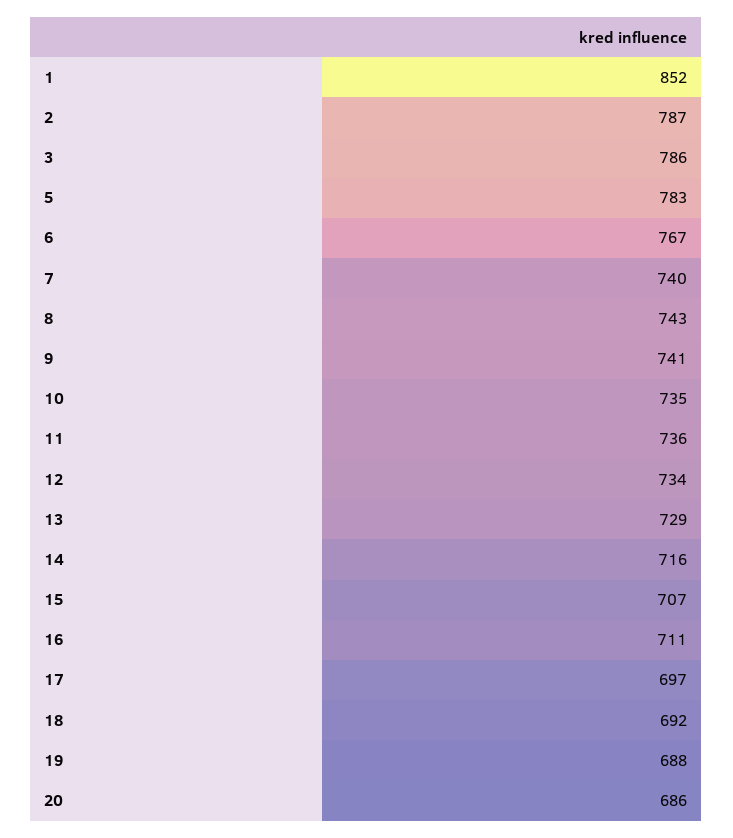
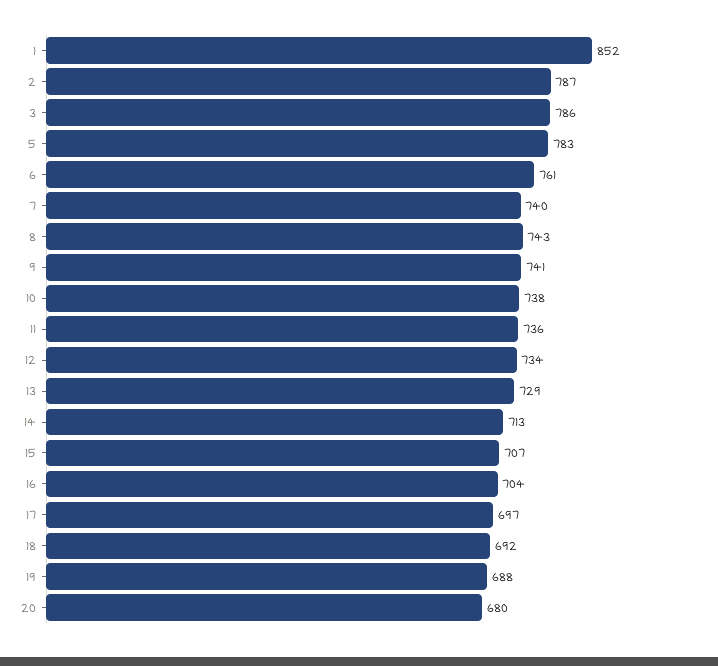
6: 767 -> 761
10: 735 -> 738
14: 716 -> 713
16: 711 -> 704
20: 686 -> 680

